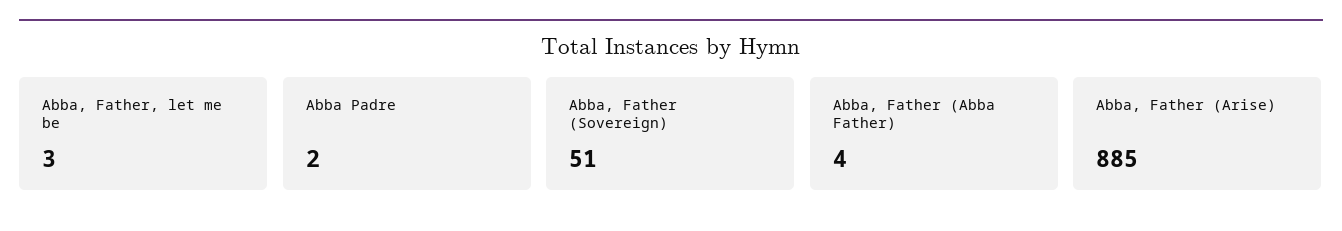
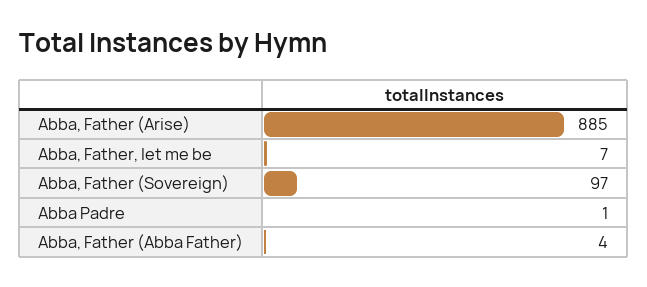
Abba, Father, let me be: 3 -> 7
Abba Padre: 2 -> 1
Abba, Father (Sovereign): 51 -> 97

